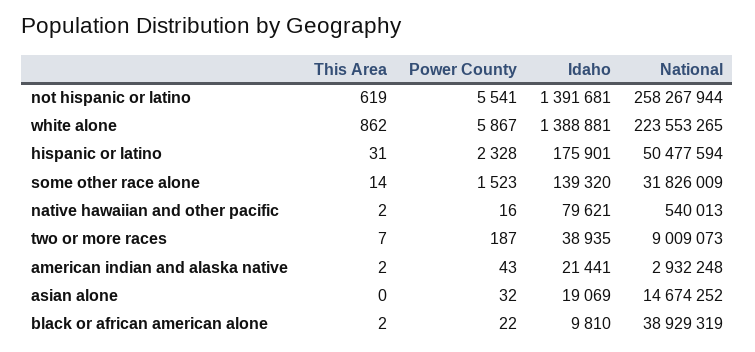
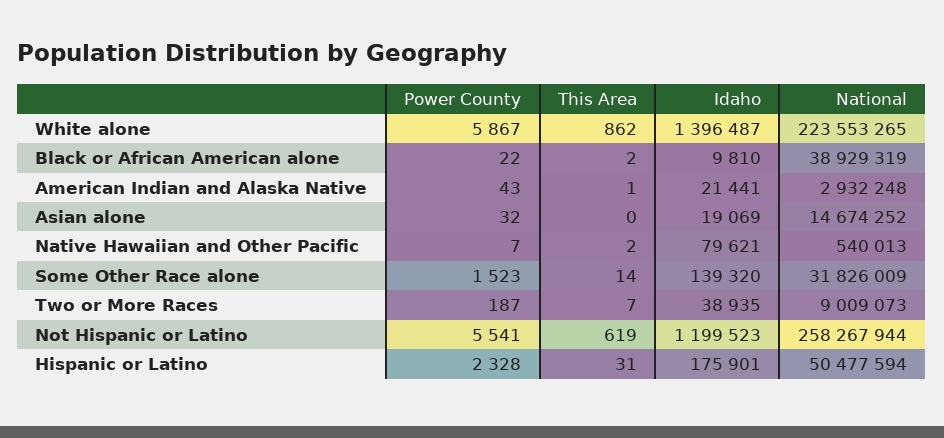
Idaho, not hispanic or latino: 1391681 -> 1199523
Idaho, white alone: 1388881 -> 1396487
Power County, native hawaiian and other pacific: 16 -> 7
This Area, american indian and alaska native: 2 -> 1

